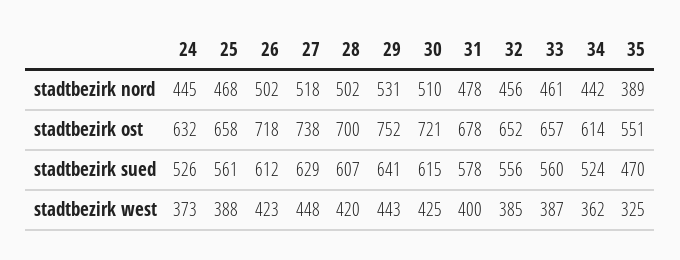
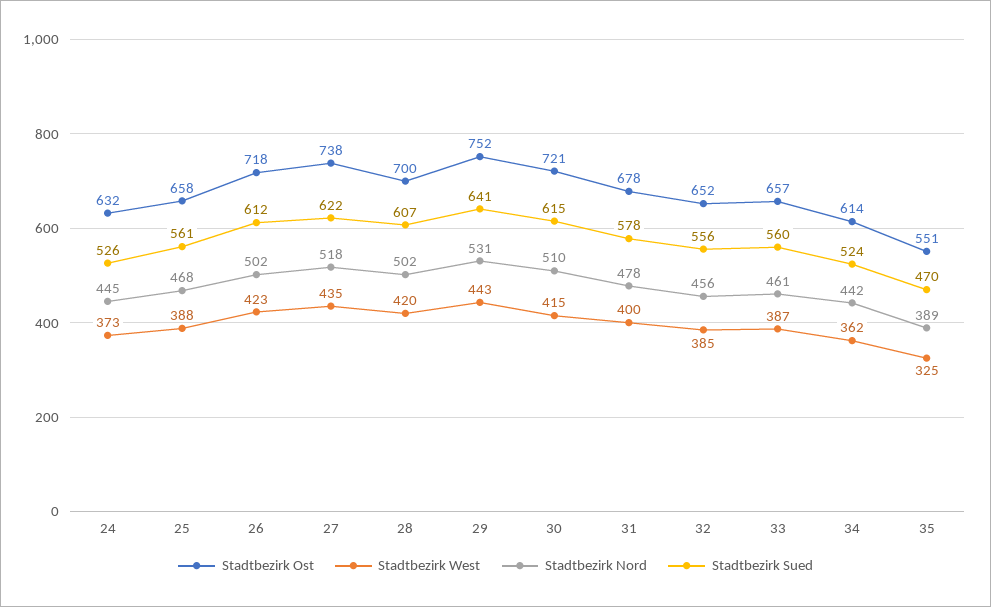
stadtbezirk sued, 27: 629 -> 622
stadtbezirk west, 27: 448 -> 435
stadtbezirk west, 30: 425 -> 415

